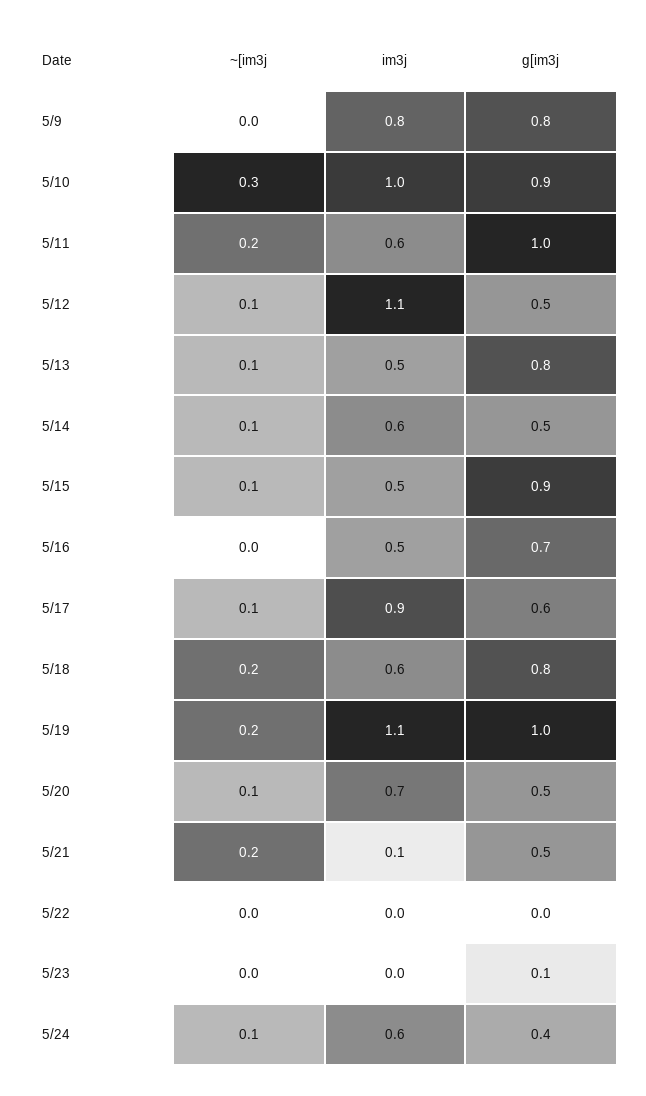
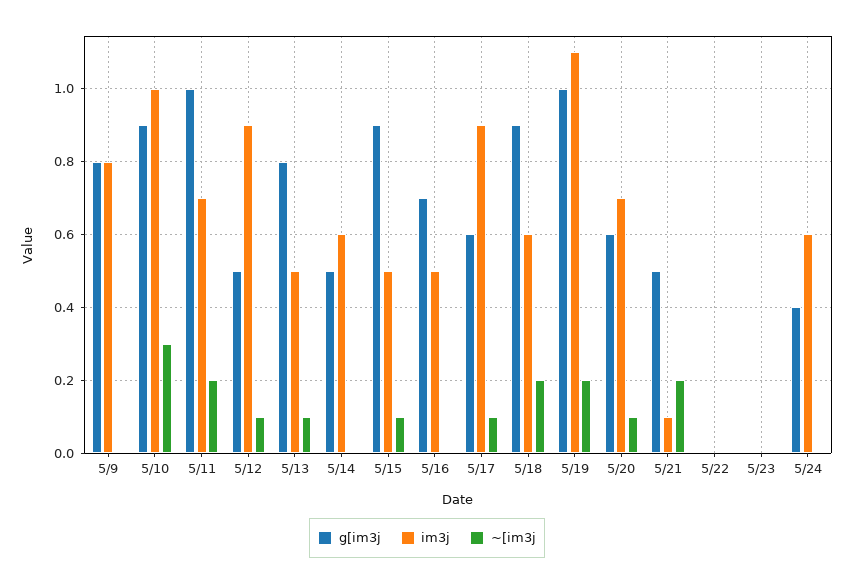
im3j, 5/11: 0.6 -> 0.7
im3j, 5/12: 1.1 -> 0.9
~[im3j, 5/14: 0.1 -> 0
g[im3j, 5/18: 0.8 -> 0.9
g[im3j, 5/20: 0.5 -> 0.6
g[im3j, 5/23: 0.1 -> 0
~[im3j, 5/24: 0.1 -> 0

